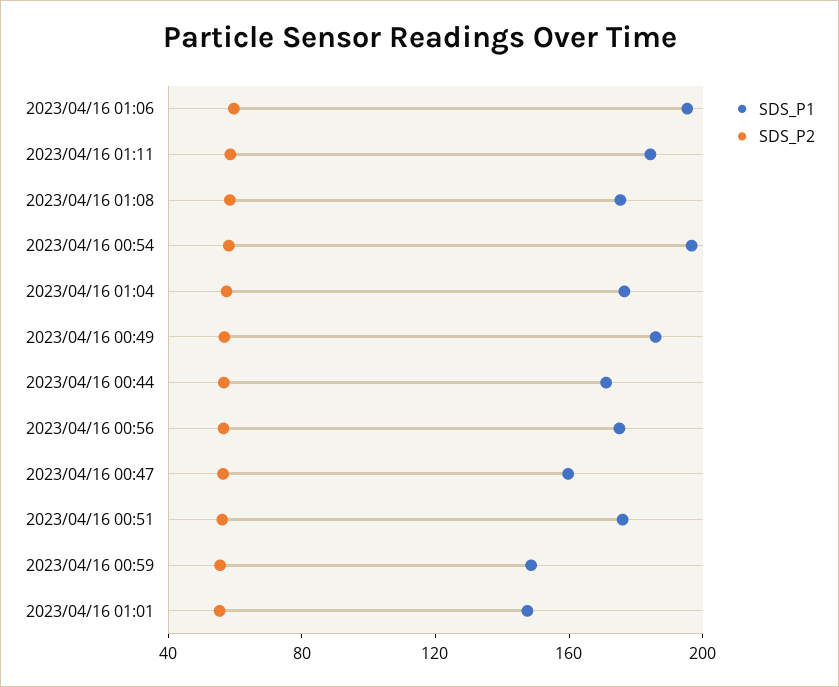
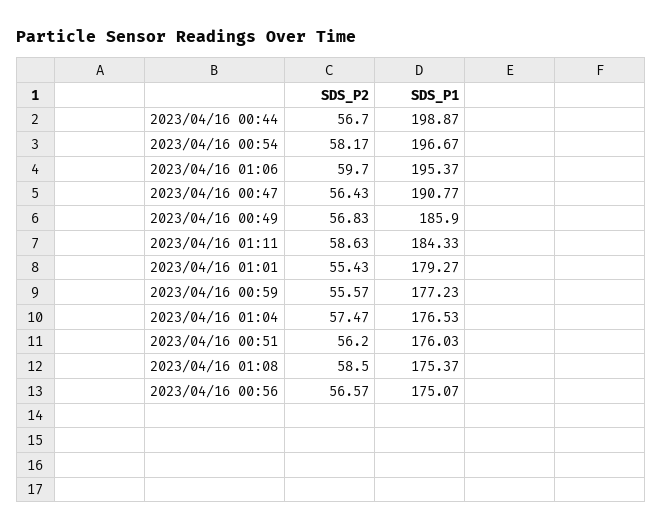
SDS_P1, 2023/04/16 00:44: 170 -> 198.87
SDS_P1, 2023/04/16 00:47: 160 -> 190.77
SDS_P1, 2023/04/16 00:59: 150 -> 177.23
SDS_P1, 2023/04/16 01:01: 150 -> 179.27

